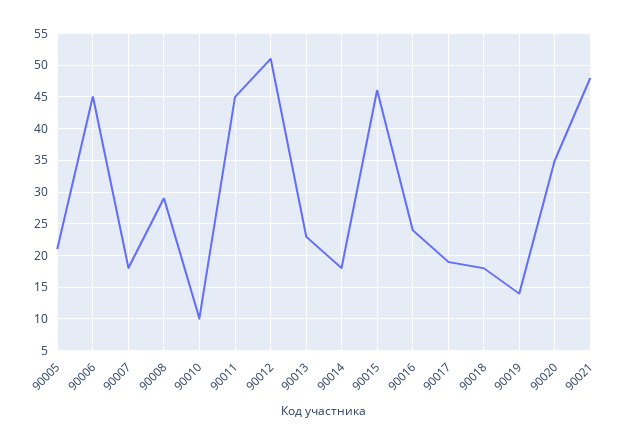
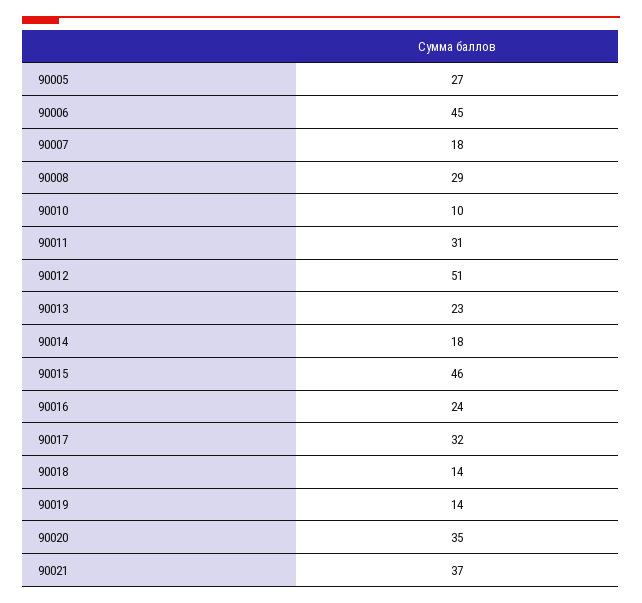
90005: 21 -> 27
90011: 45 -> 31
90017: 19 -> 32
90018: 18 -> 14
90021: 48 -> 37

